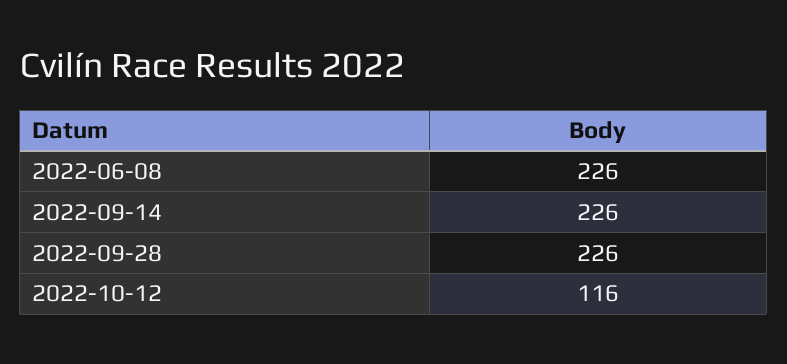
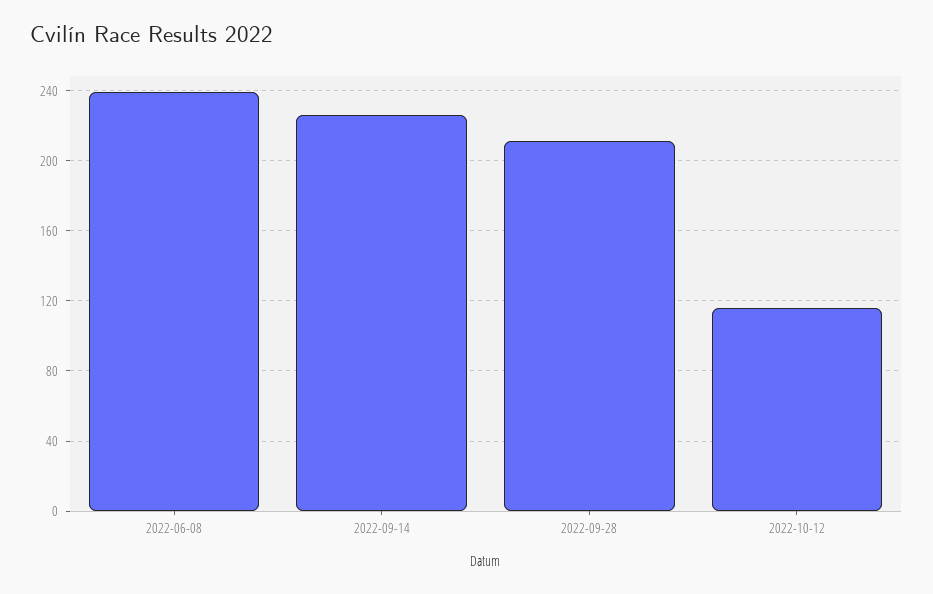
2022-06-08: 226 -> 240
2022-09-28: 226 -> 210

